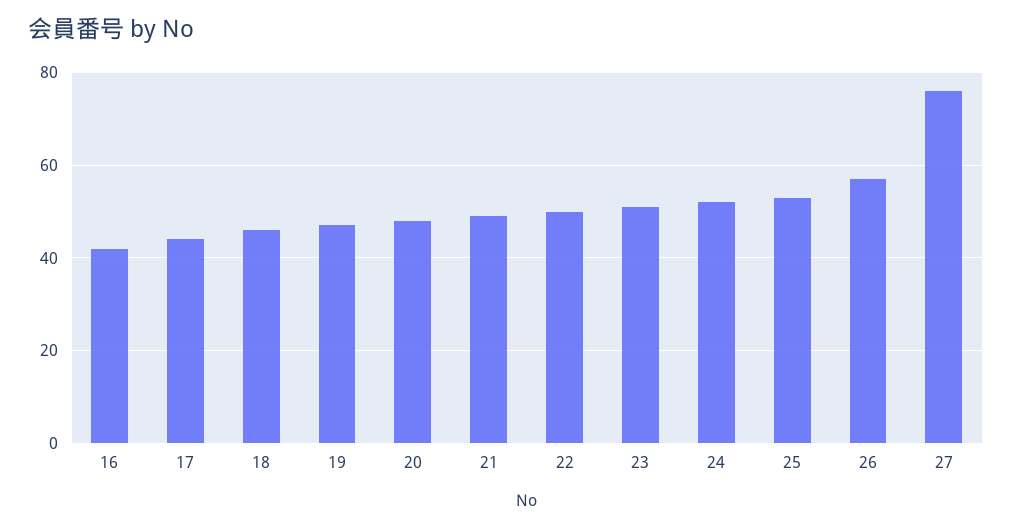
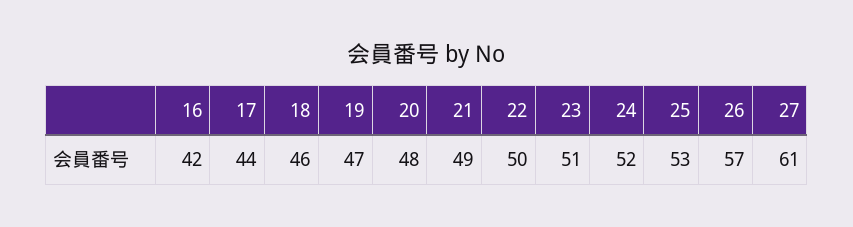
27: 75 -> 61

